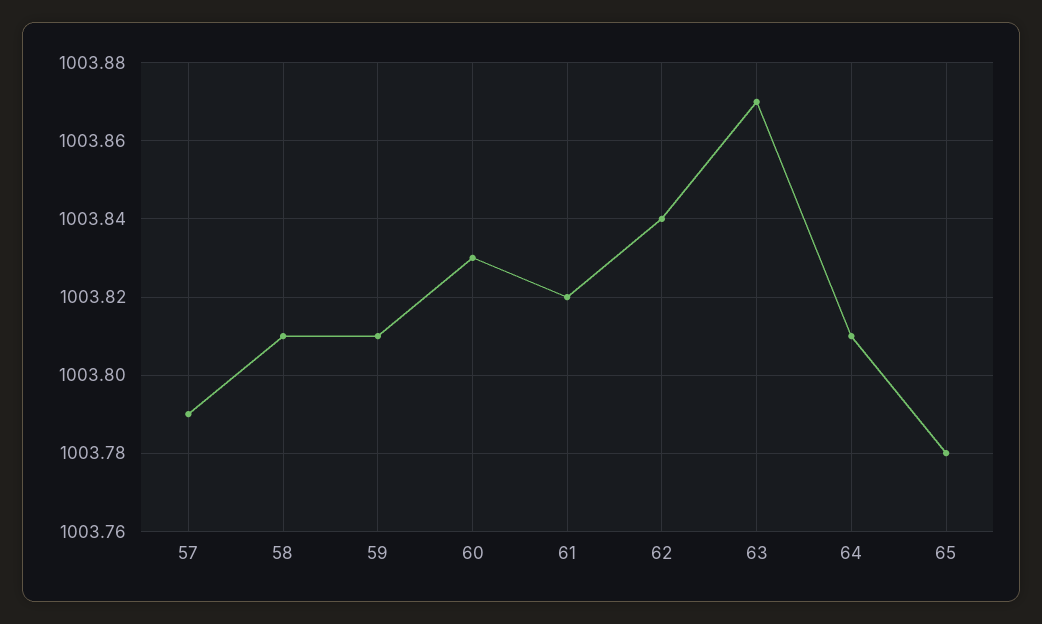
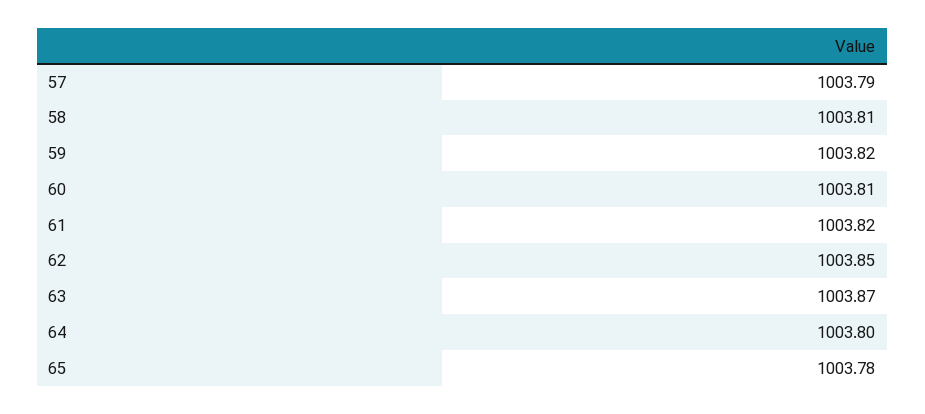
59: 1003.81 -> 1003.82
60: 1003.83 -> 1003.81
62: 1003.84 -> 1003.85
64: 1003.81 -> 1003.8

